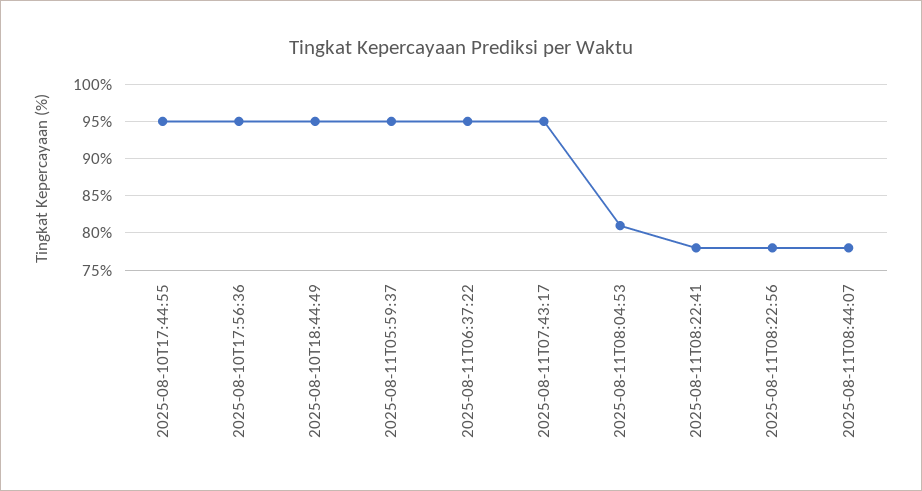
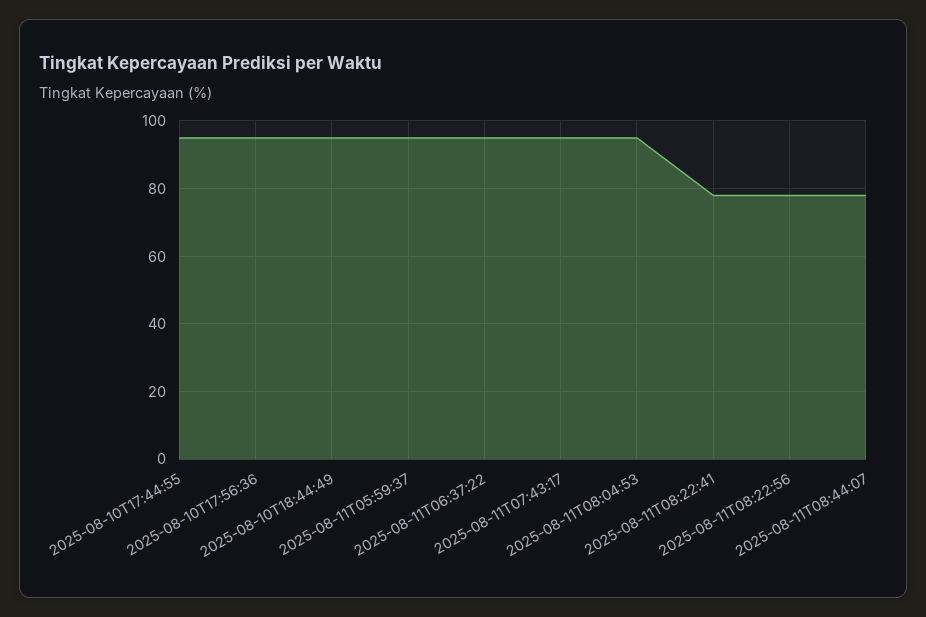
2025-08-11T08:04:53: 81 -> 95

